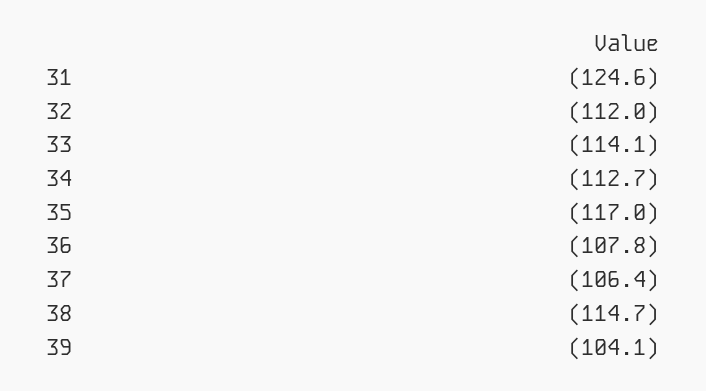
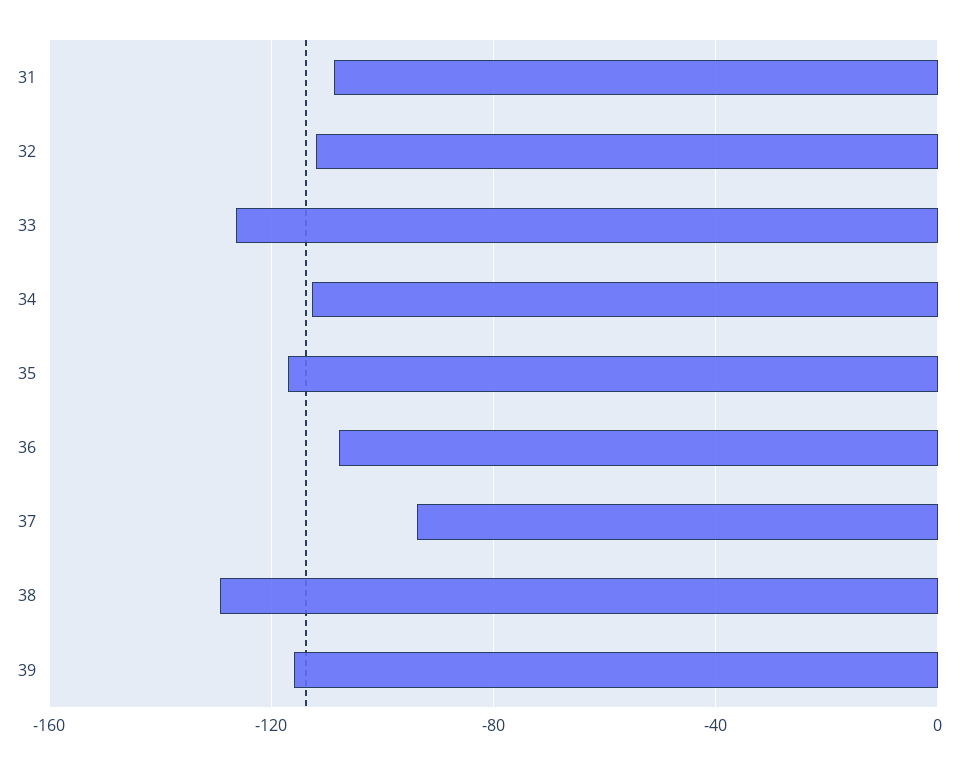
31: -124.6 -> -110
33: -114.1 -> -125
37: -106.4 -> -95
38: -114.7 -> -130
39: -104.1 -> -115

